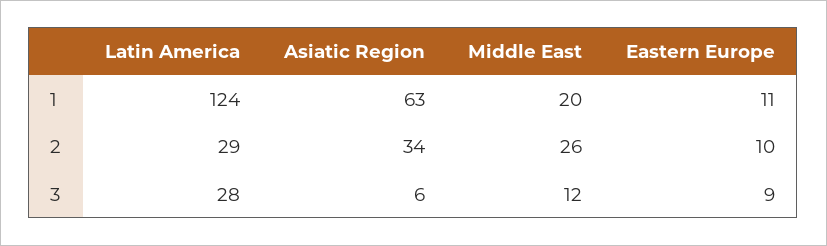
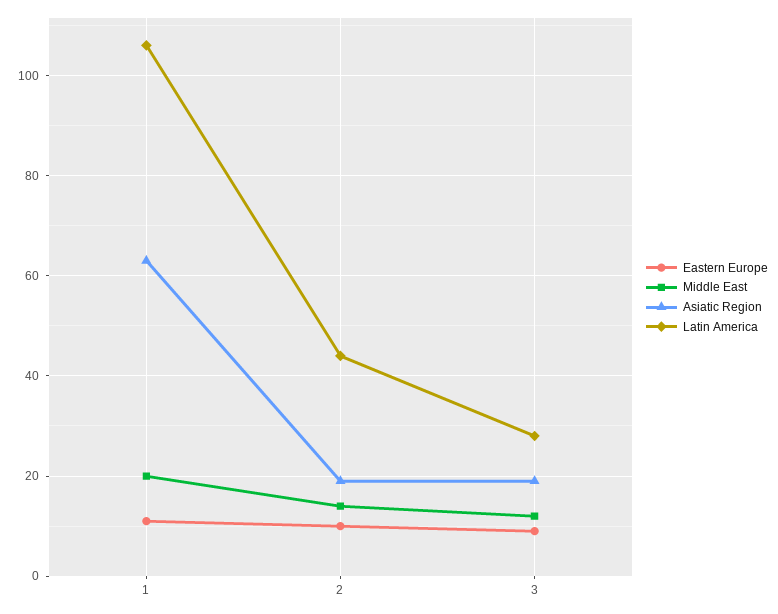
Latin America, 1: 124 -> 105
Latin America, 2: 29 -> 45
Asiatic Region, 2: 34 -> 20
Middle East, 2: 26 -> 15
Asiatic Region, 3: 6 -> 20

